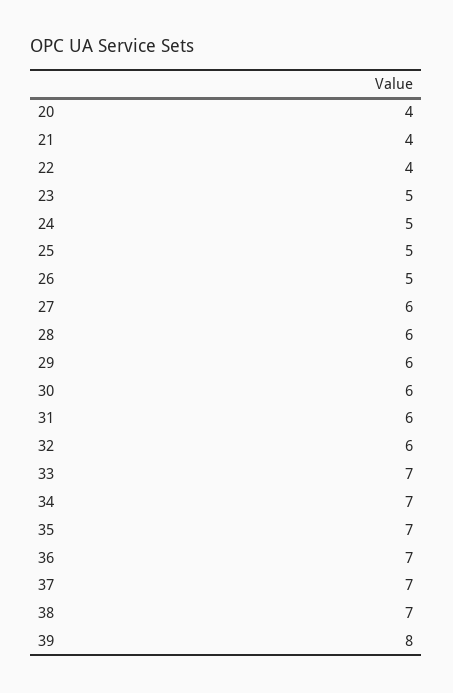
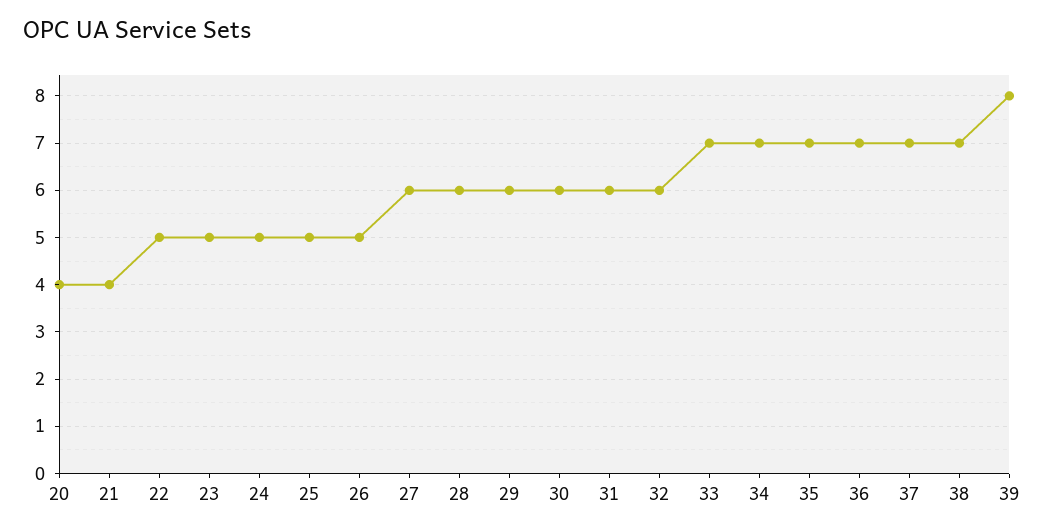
22: 4 -> 5

